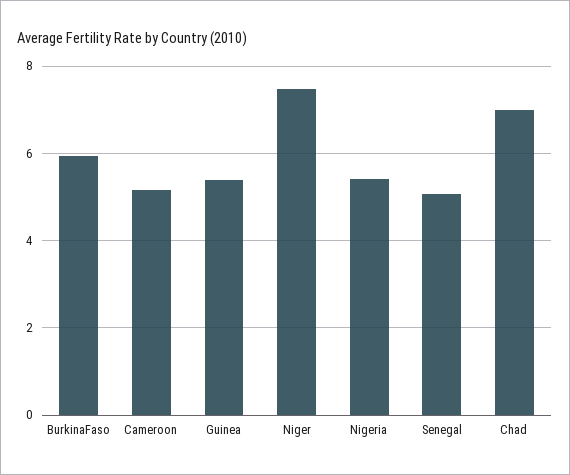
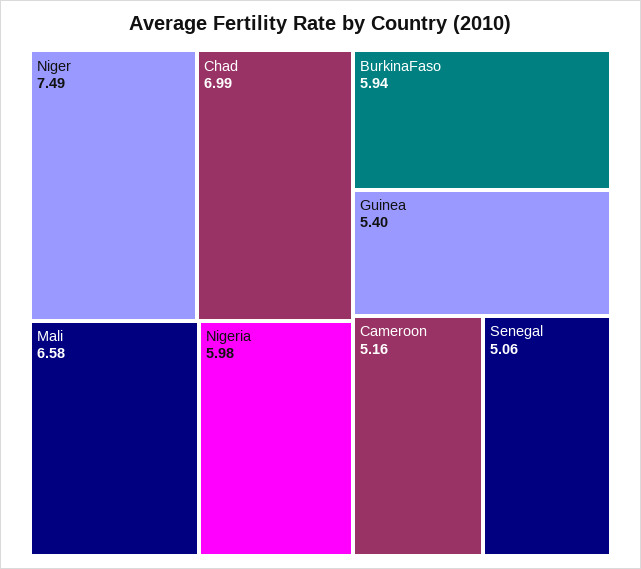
Nigeria: 5.4 -> 5.98
Mali: none -> 6.58

